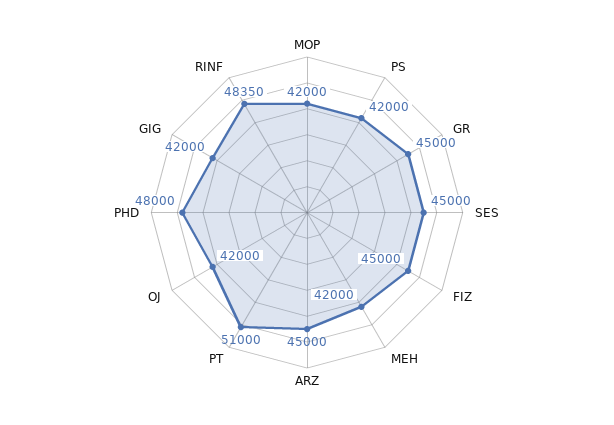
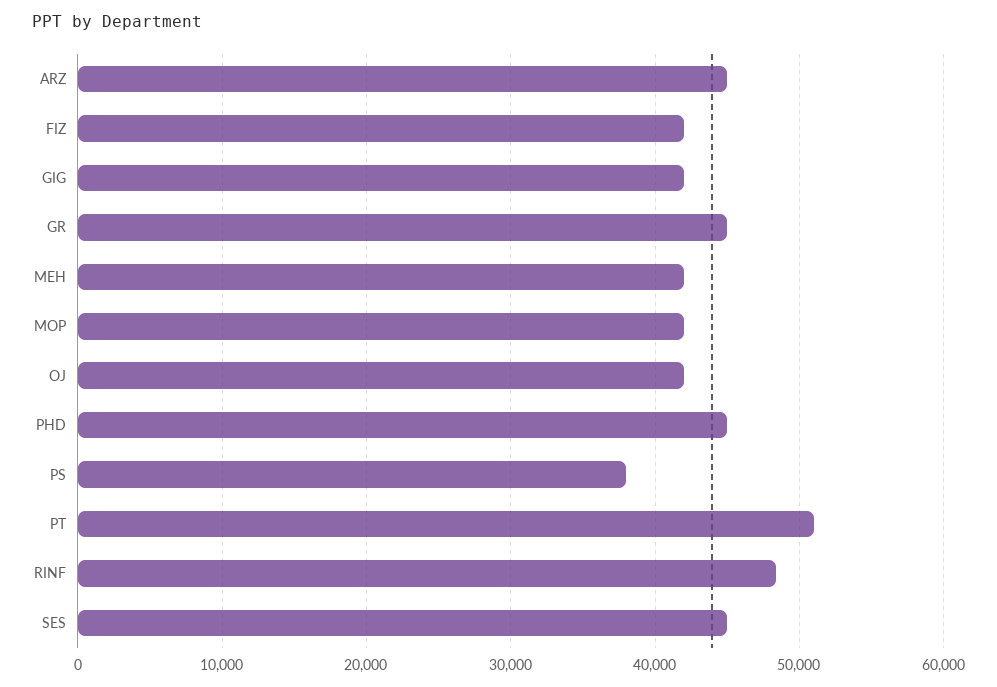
PS: 42000 -> 38000
FIZ: 45000 -> 42000
PHD: 48000 -> 45000

